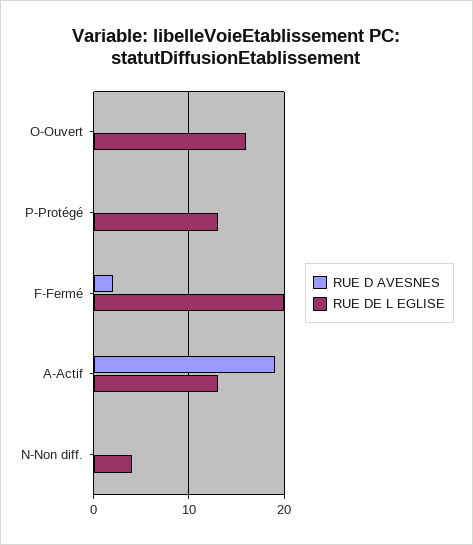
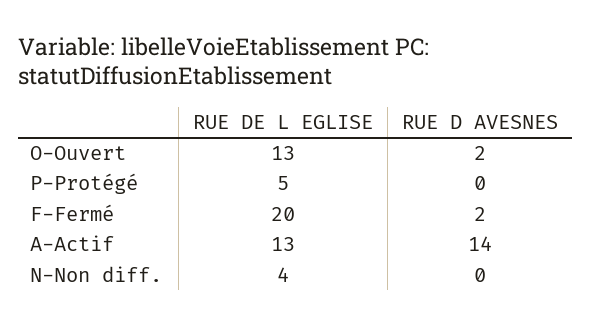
RUE D AVESNES, O-Ouvert: 0 -> 2
RUE DE L EGLISE, O-Ouvert: 16 -> 13
RUE DE L EGLISE, P-Protégé: 13 -> 5
RUE D AVESNES, A-Actif: 19 -> 14

